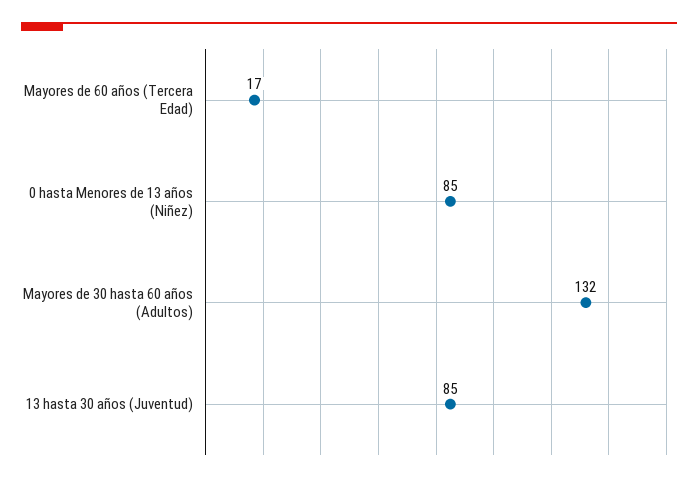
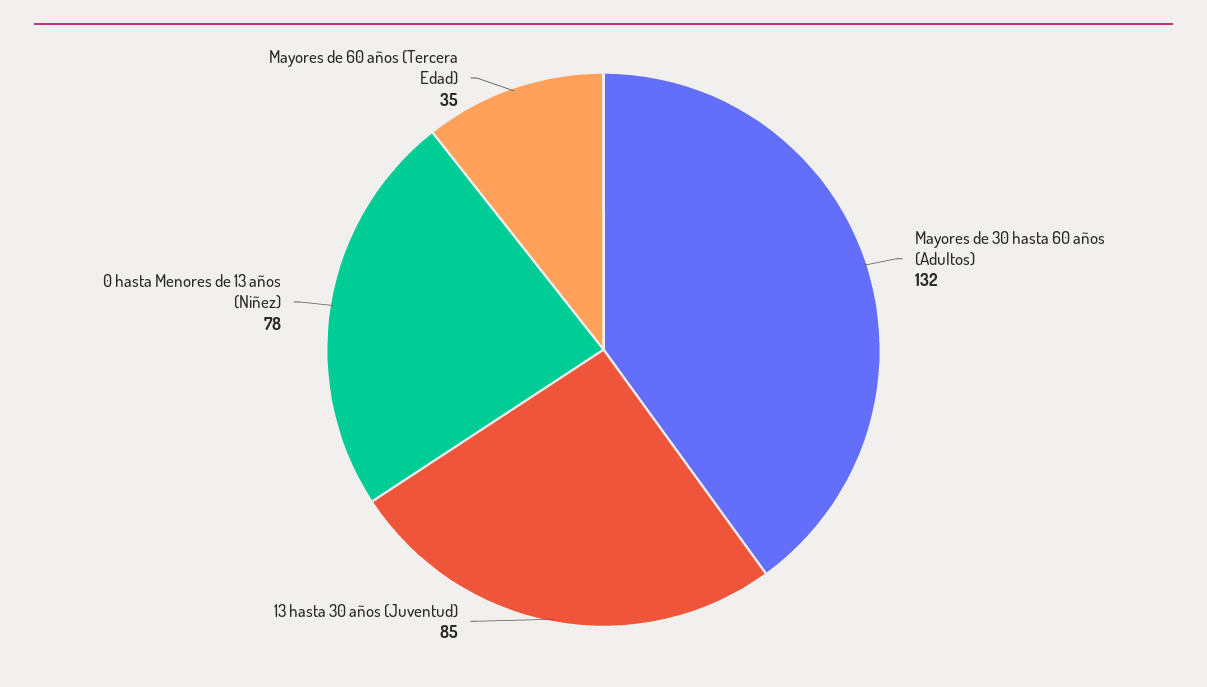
Mayores de 60 años (Tercera Edad): 17 -> 35
0 hasta Menores de 13 años (Niñez): 85 -> 78

